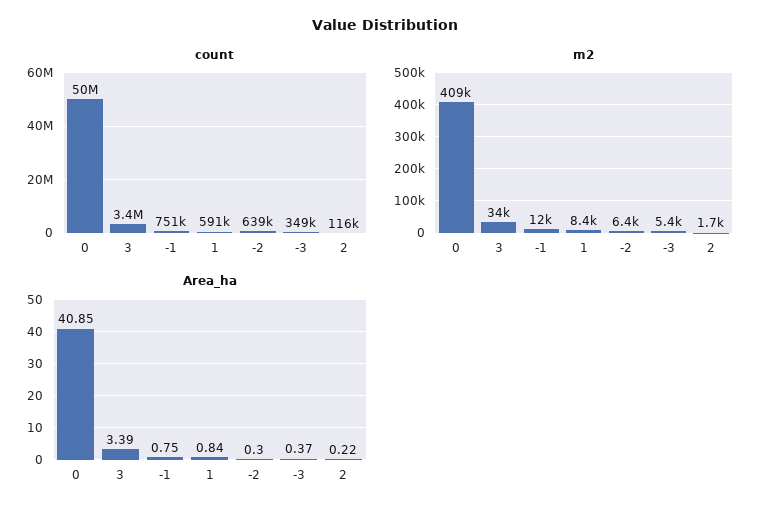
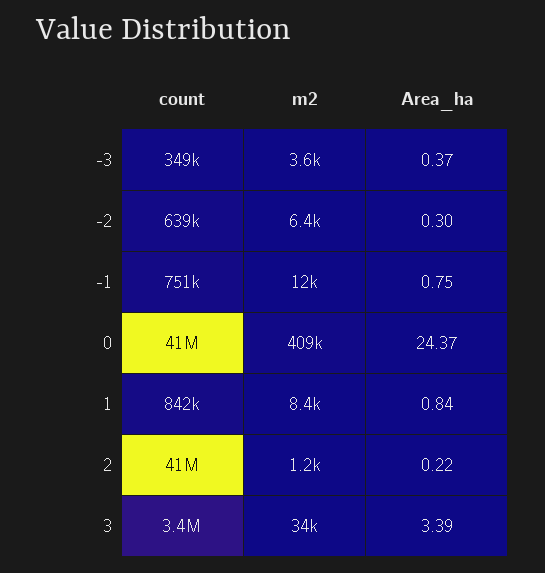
count, 0: 50000000 -> 41000000
count, 1: 591000 -> 842000
count, 2: 116000 -> 41000000
m2, -3: 5400 -> 3600
m2, 2: 1700 -> 1200
Area_ha, 0: 40.85 -> 24.37

